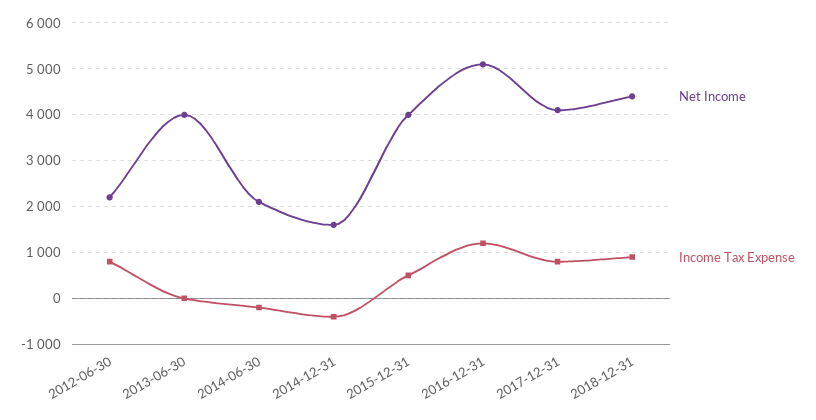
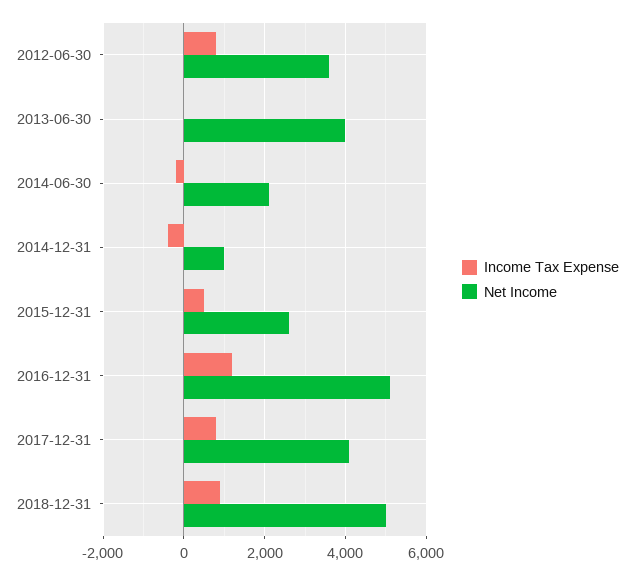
Net Income, 2012-06-30: 2200 -> 3600
Net Income, 2014-12-31: 1600 -> 1000
Net Income, 2015-12-31: 4000 -> 2600
Net Income, 2018-12-31: 4400 -> 5000

